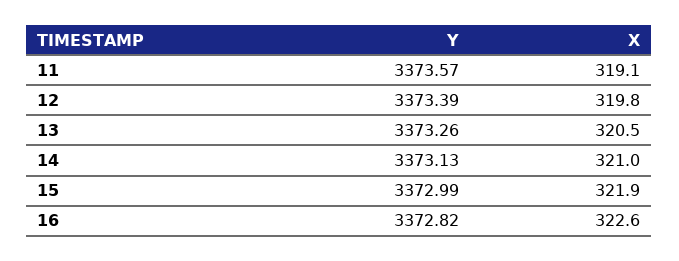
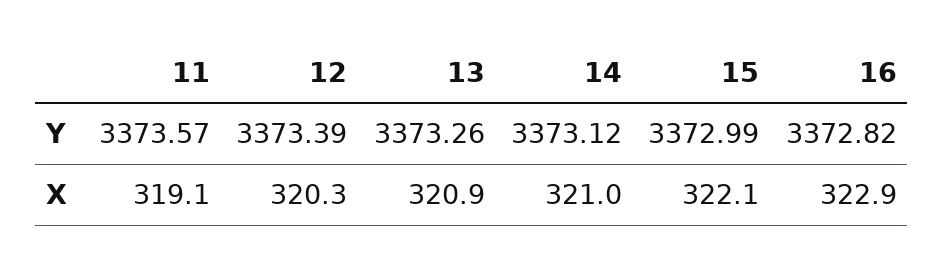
X, 12: 319.8 -> 320.3
X, 13: 320.5 -> 320.9
Y, 14: 3373.13 -> 3373.12
X, 15: 321.9 -> 322.1
X, 16: 322.6 -> 322.9

